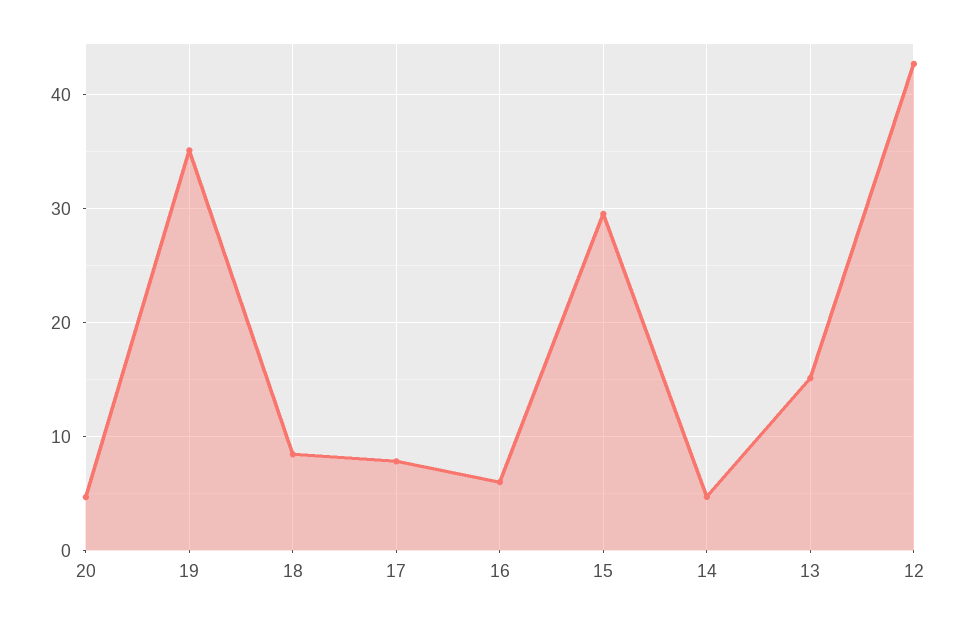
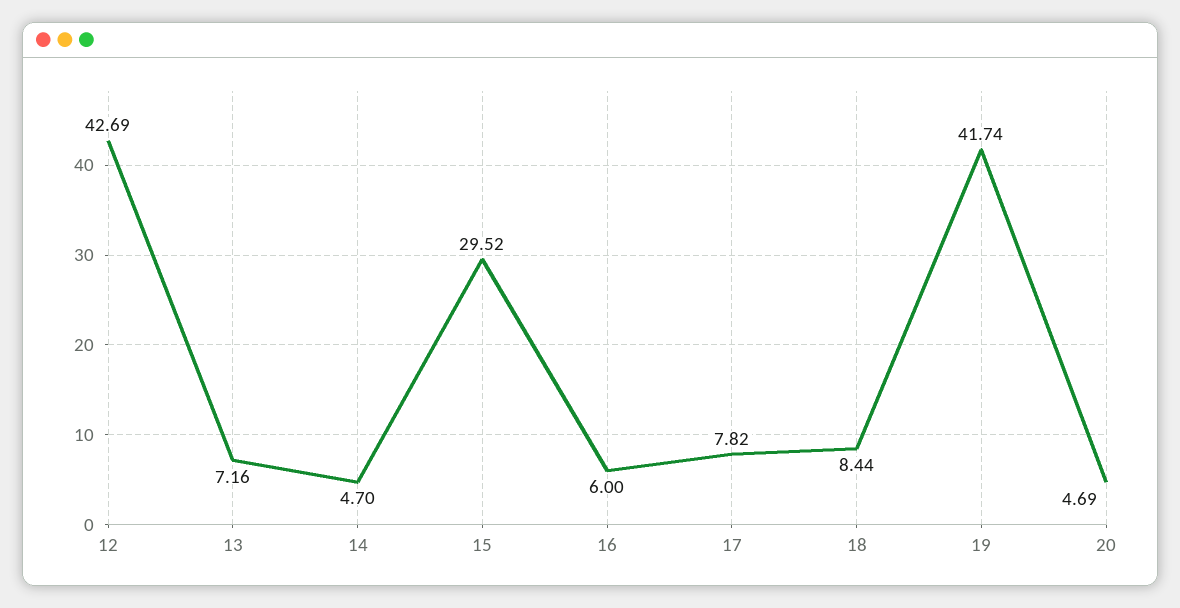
19: 35 -> 41.74
13: 15 -> 7.16

